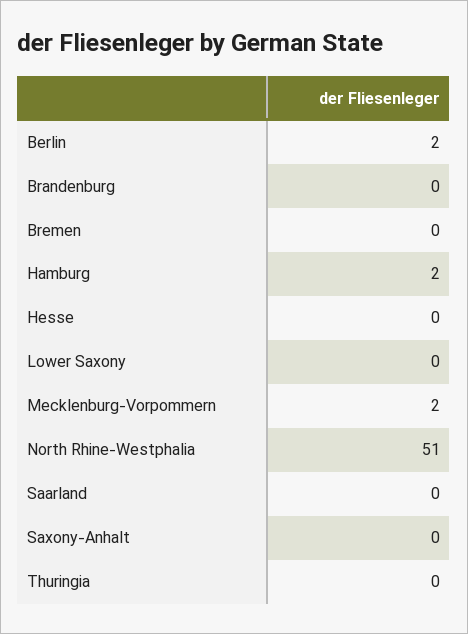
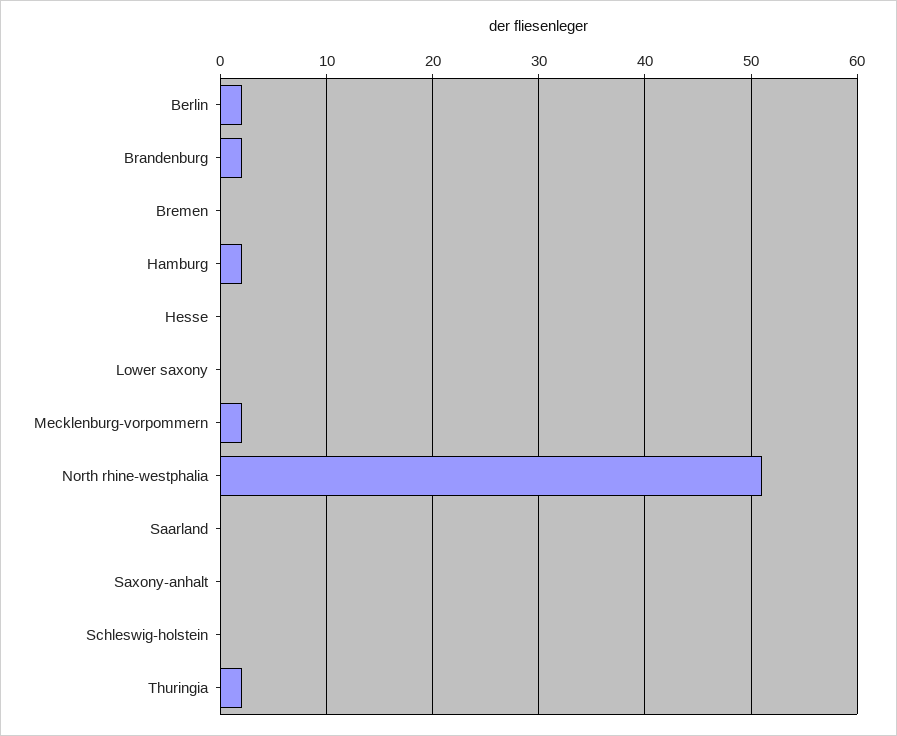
Brandenburg: 0 -> 2
Thuringia: 0 -> 2
Schleswig-holstein: none -> 0

